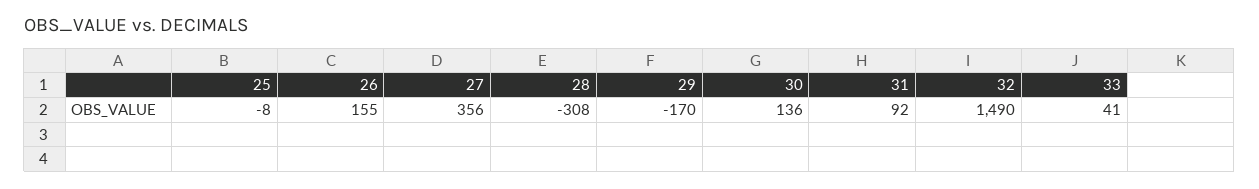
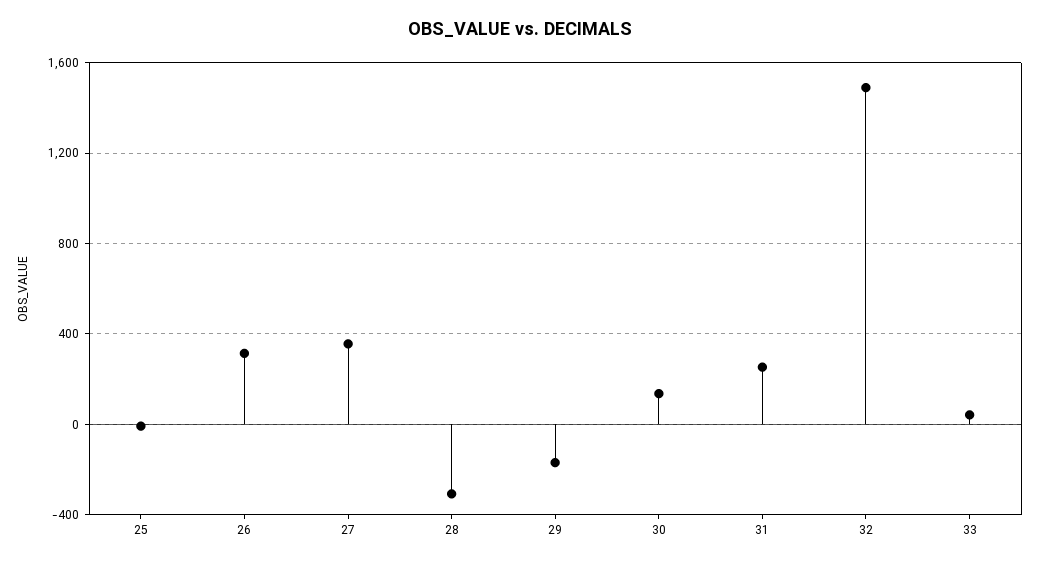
26: 155 -> 300
31: 92 -> 250

